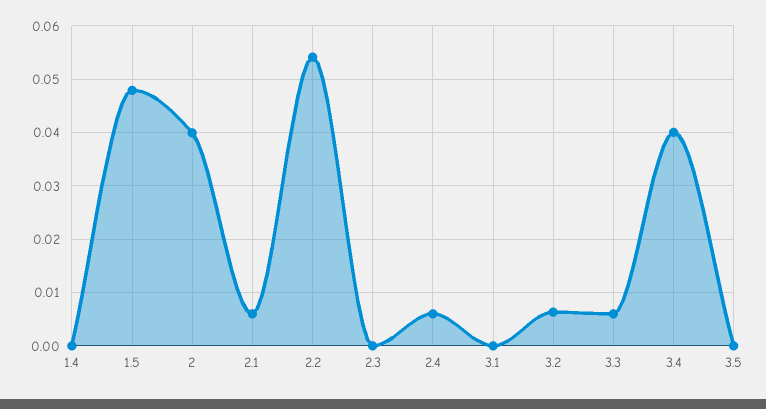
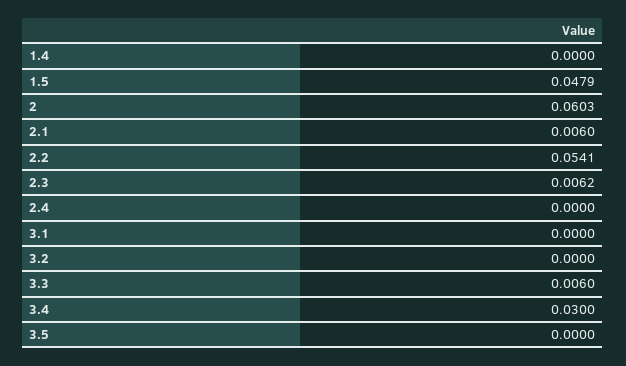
2: 0.04 -> 0.0603
2.3: 0 -> 0.0062
2.4: 0.006 -> 0
3.2: 0.006 -> 0
3.4: 0.04 -> 0.03

